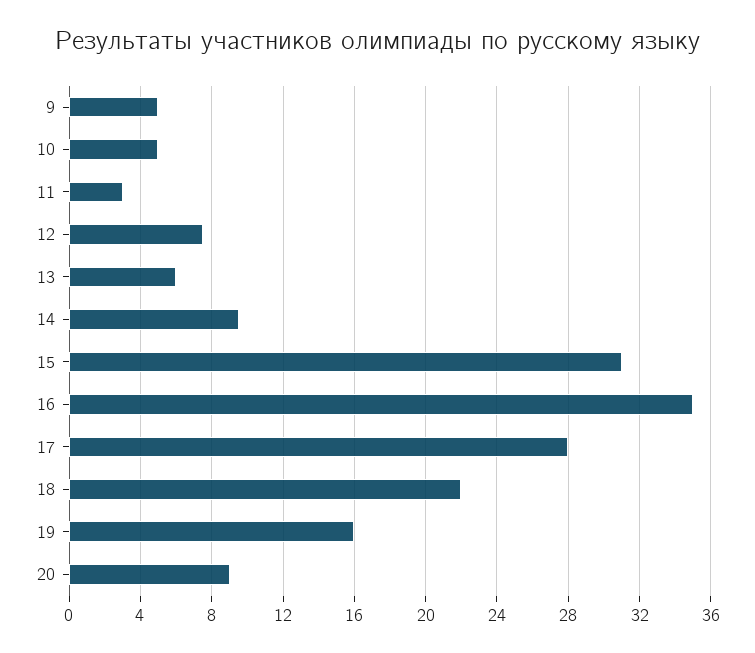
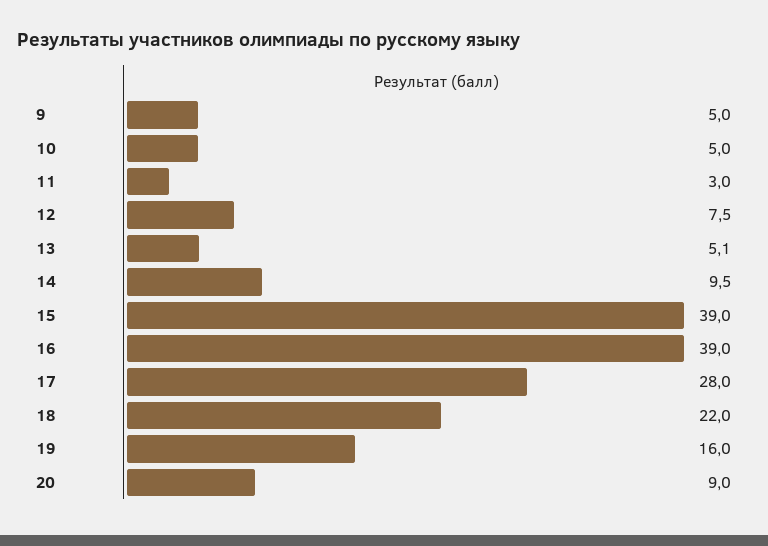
13: 6 -> 5.1
15: 31 -> 39
16: 35 -> 39

